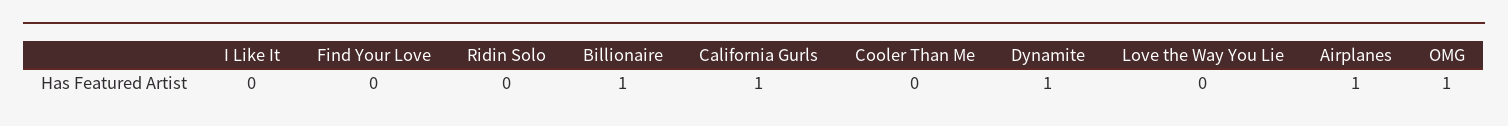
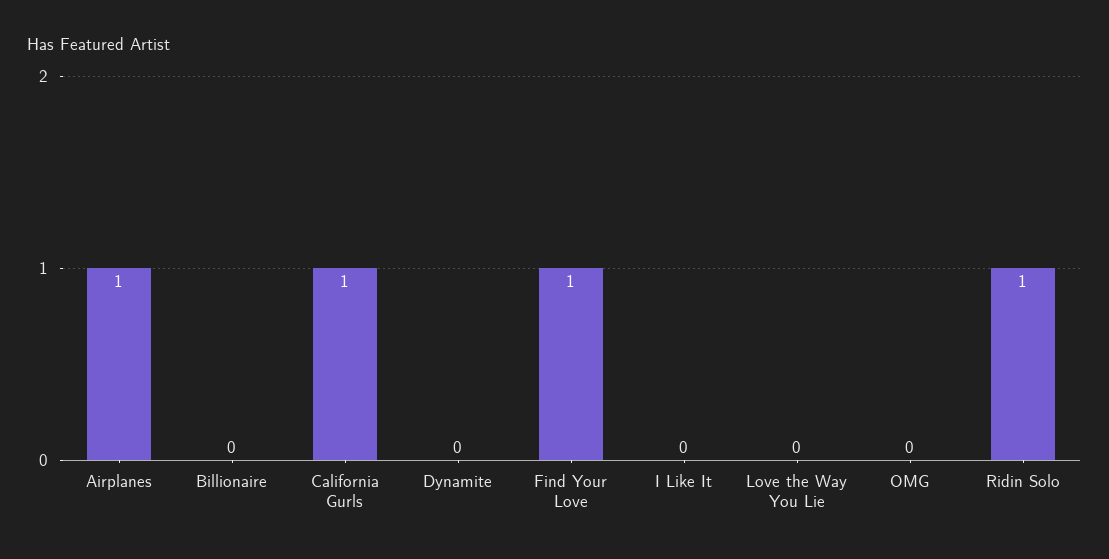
Find Your Love: 0 -> 1
Ridin Solo: 0 -> 1
Billionaire: 1 -> 0
Cooler Than Me: 0 -> none
Dynamite: 1 -> 0
OMG: 1 -> 0

